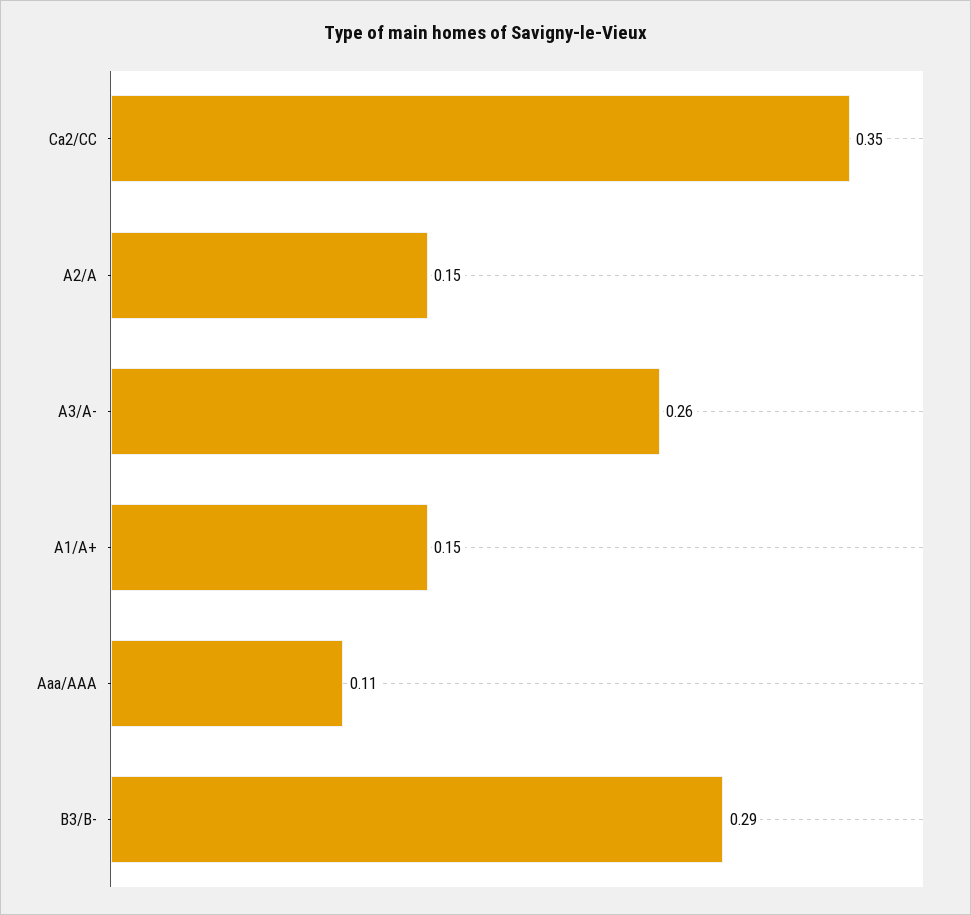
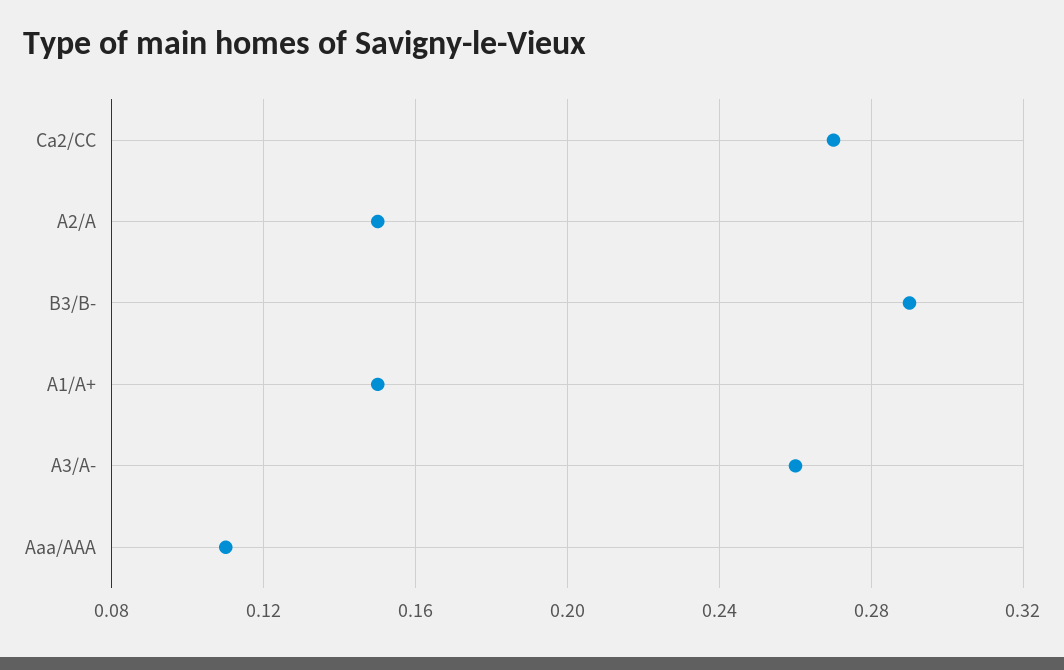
Ca2/CC: 0.35 -> 0.27

